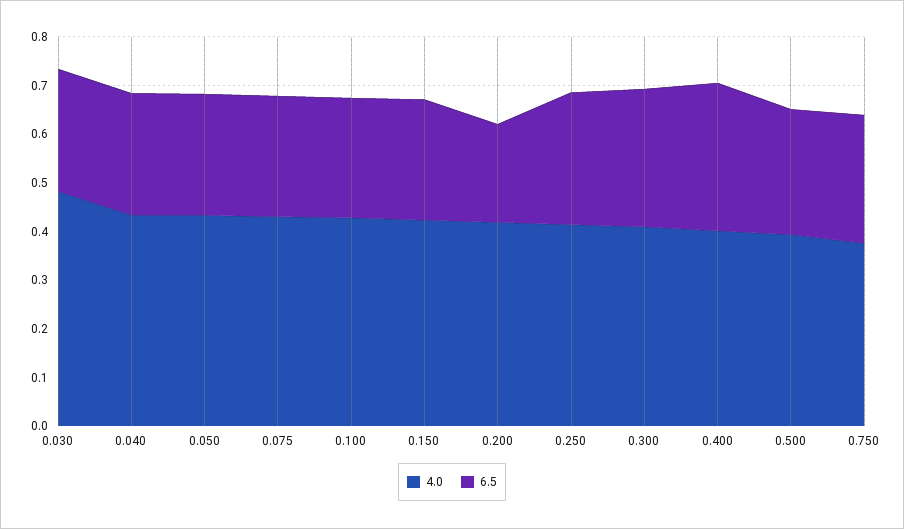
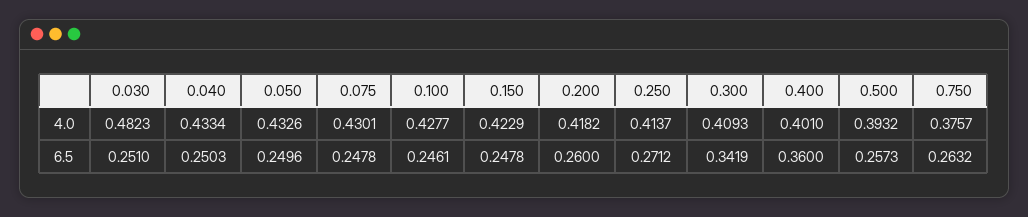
6.5, 0.200: 0.2 -> 0.26
6.5, 0.300: 0.28 -> 0.3419
6.5, 0.400: 0.3 -> 0.36

